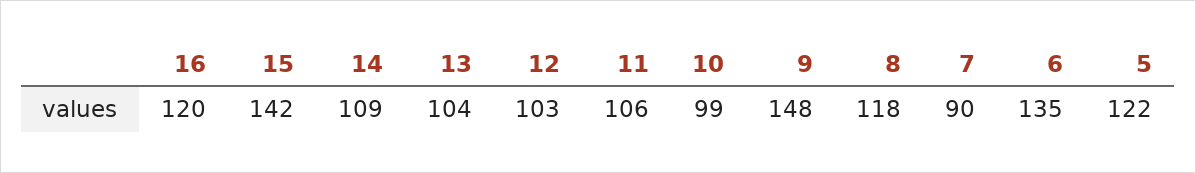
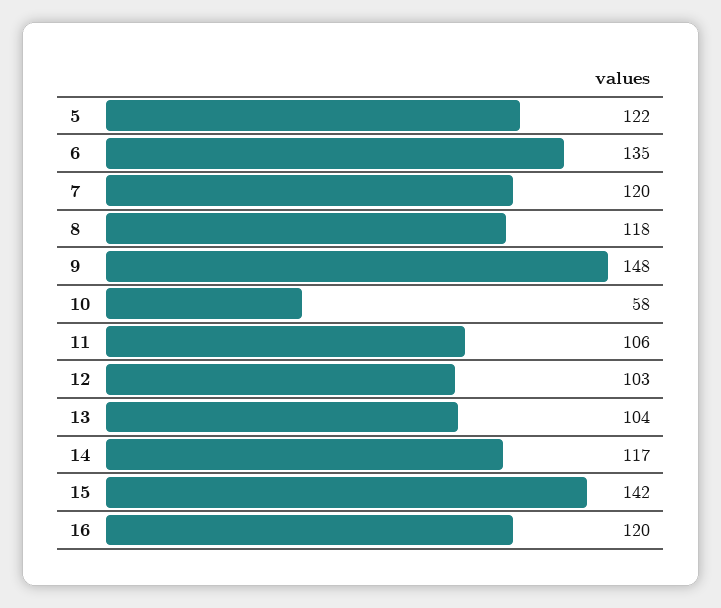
14: 109 -> 117
10: 99 -> 58
7: 90 -> 120

